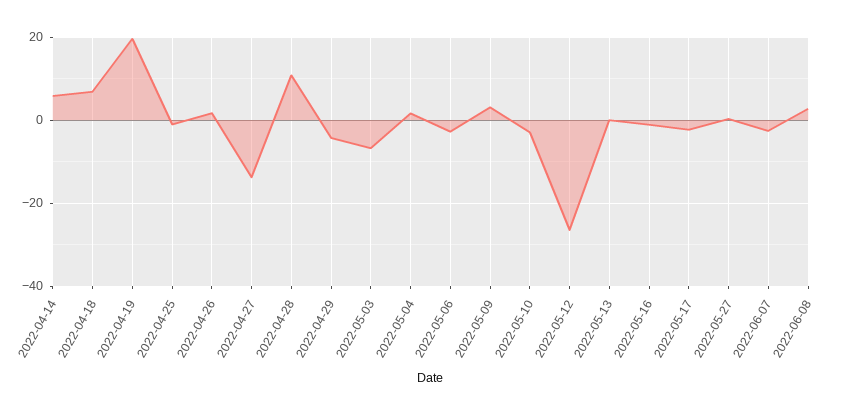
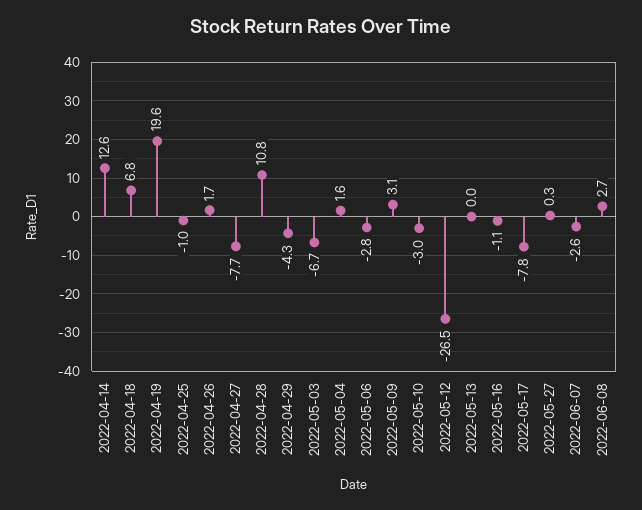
2022-04-14: 6 -> 12.6
2022-04-27: -14 -> -7.7
2022-05-17: -2 -> -7.8

